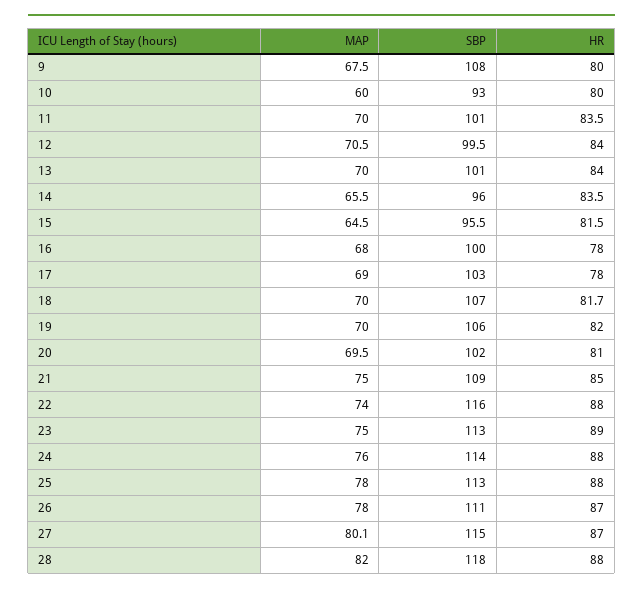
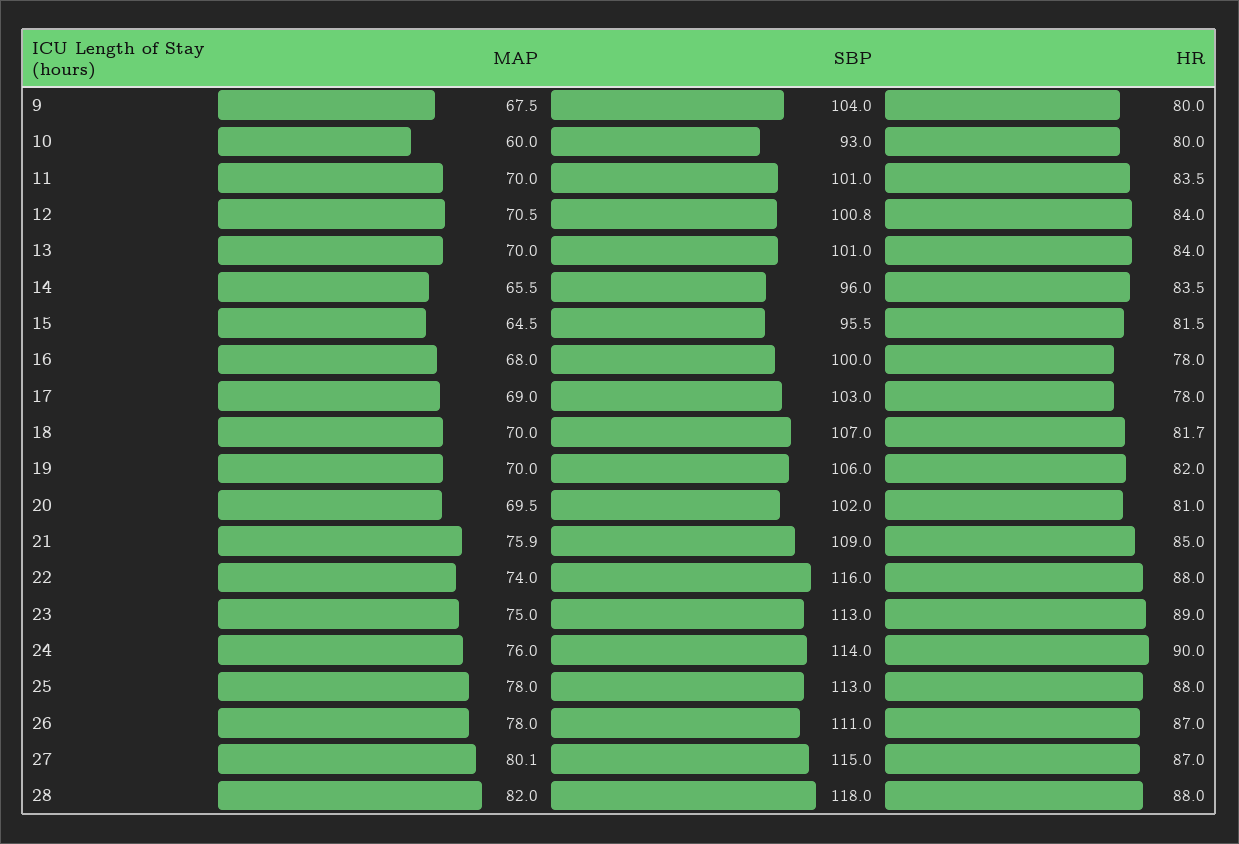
SBP, 9: 108 -> 104
SBP, 12: 99.5 -> 100.8
MAP, 21: 75 -> 75.9
HR, 24: 88 -> 90

